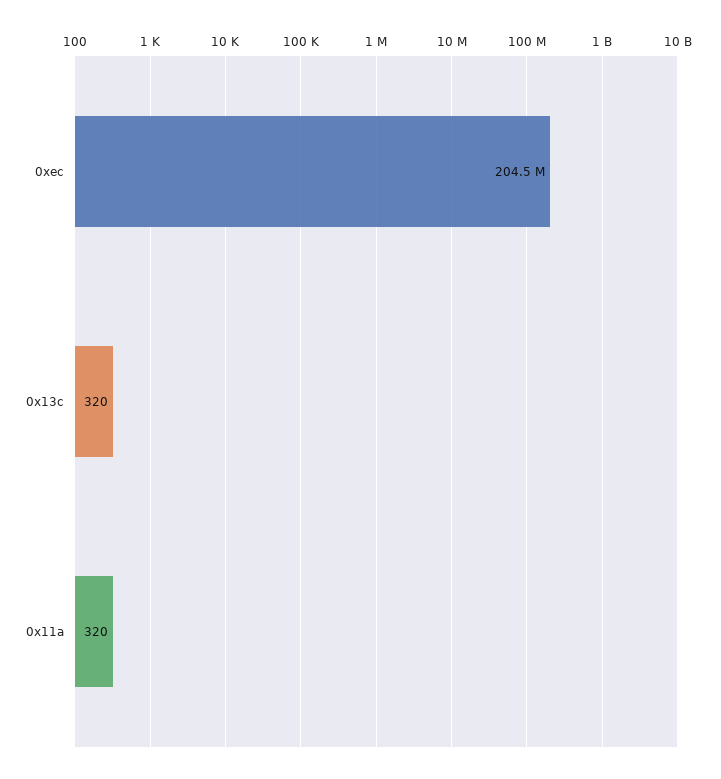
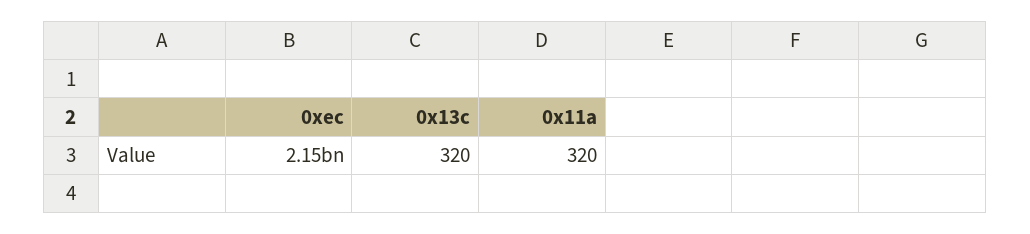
0xec: 204500000 -> 2150000000

